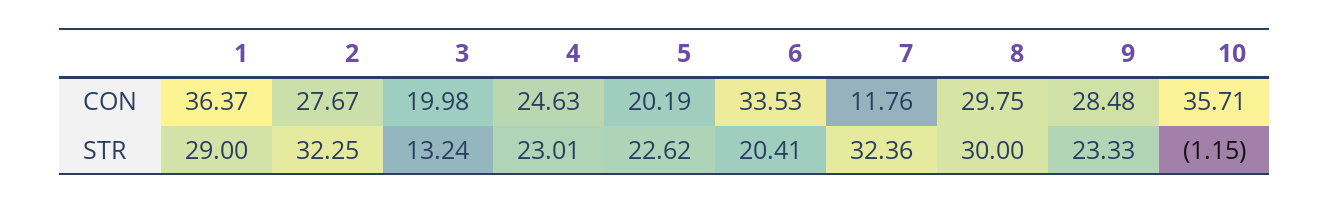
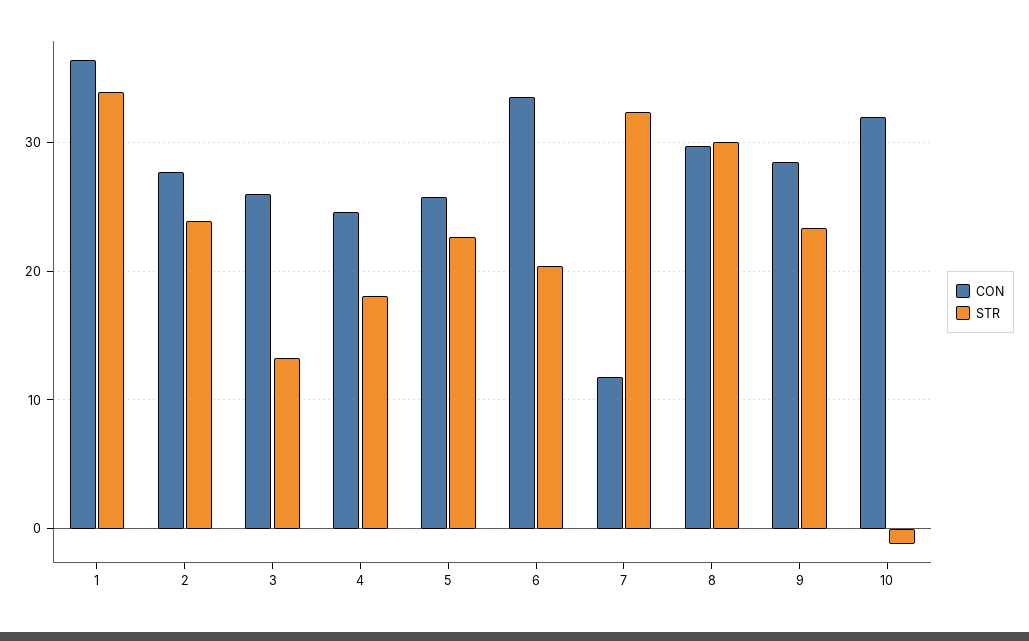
CON, 3: 19.98 -> 26
CON, 5: 20.19 -> 26
CON, 10: 35.71 -> 32
STR, 1: 29 -> 34
STR, 2: 32.25 -> 24
STR, 4: 23.01 -> 18

